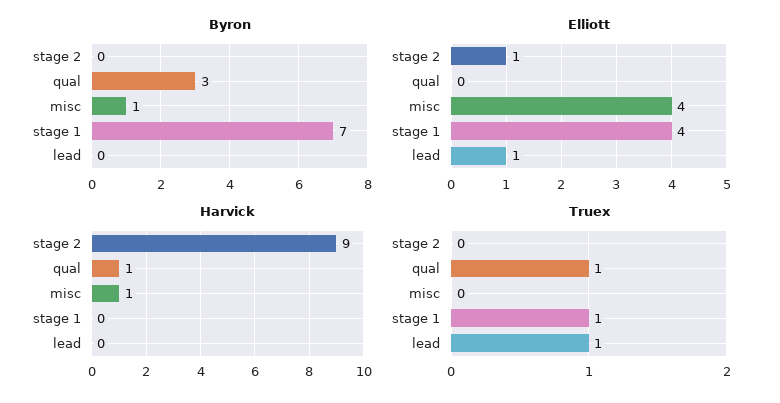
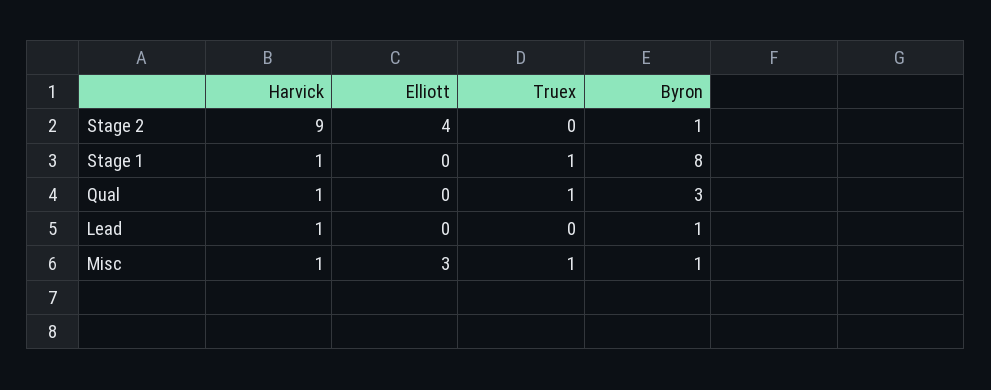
Byron, stage 2: 0 -> 1
Byron, stage 1: 7 -> 8
Byron, lead: 0 -> 1
Elliott, stage 2: 1 -> 4
Elliott, misc: 4 -> 3
Elliott, stage 1: 4 -> 0
Elliott, lead: 1 -> 0
Harvick, stage 1: 0 -> 1
Harvick, lead: 0 -> 1
Truex, misc: 0 -> 1
Truex, lead: 1 -> 0

